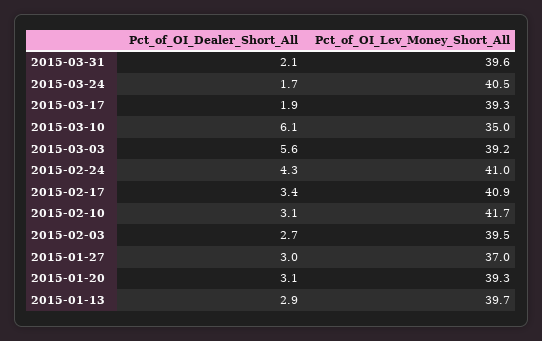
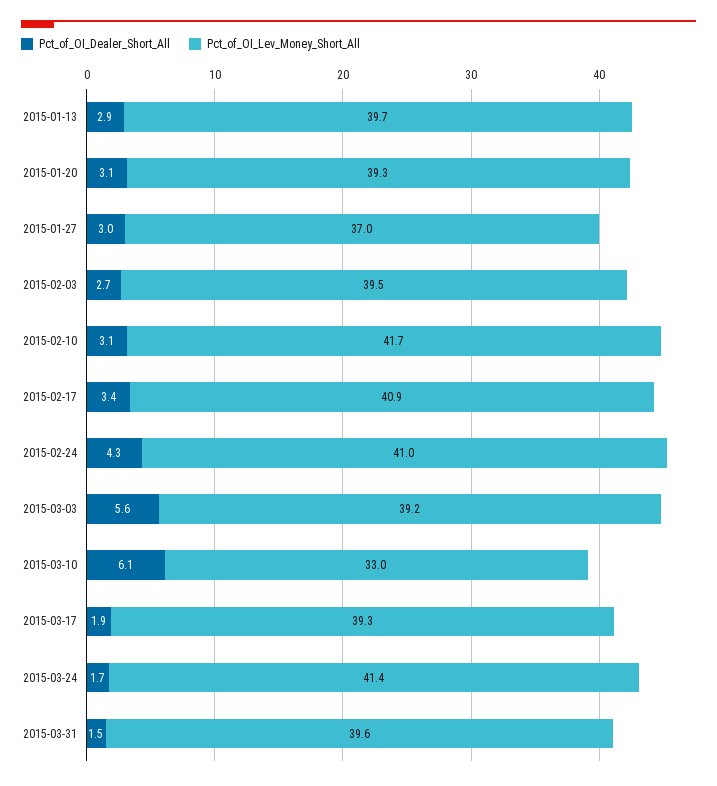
Pct_of_OI_Dealer_Short_All, 2015-03-31: 2.1 -> 1.5
Pct_of_OI_Lev_Money_Short_All, 2015-03-24: 40.5 -> 41.4
Pct_of_OI_Lev_Money_Short_All, 2015-03-10: 35 -> 33

